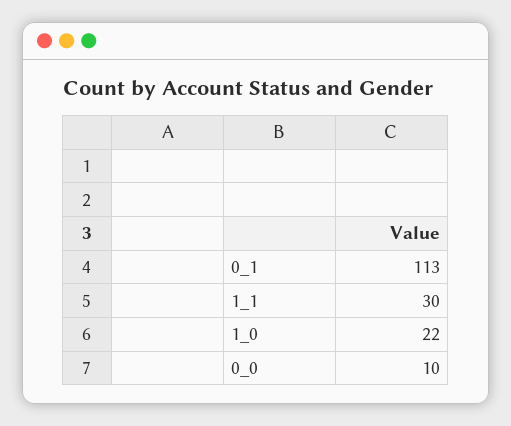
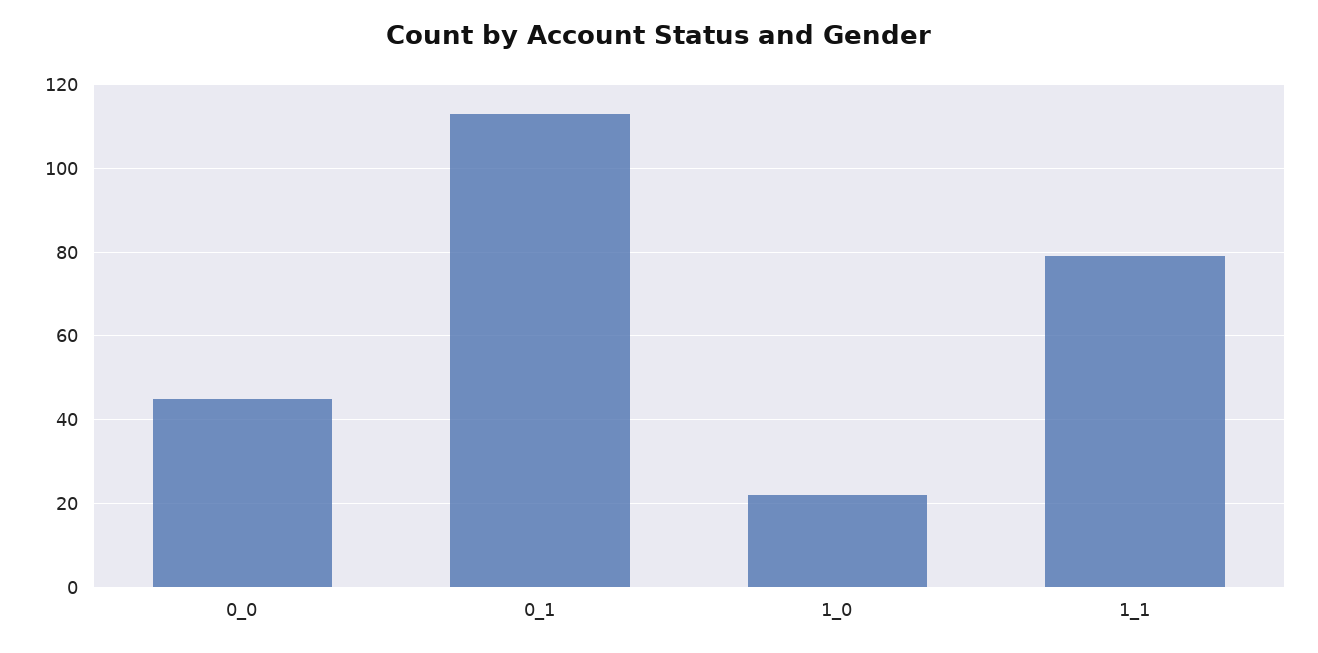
1_1: 30 -> 80
0_0: 10 -> 45

